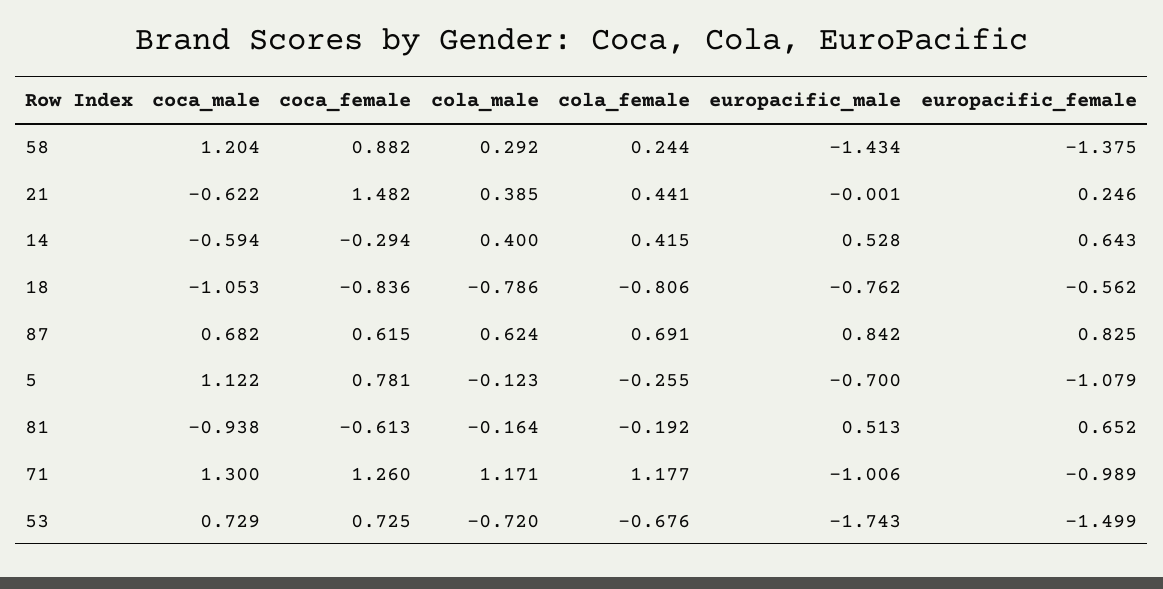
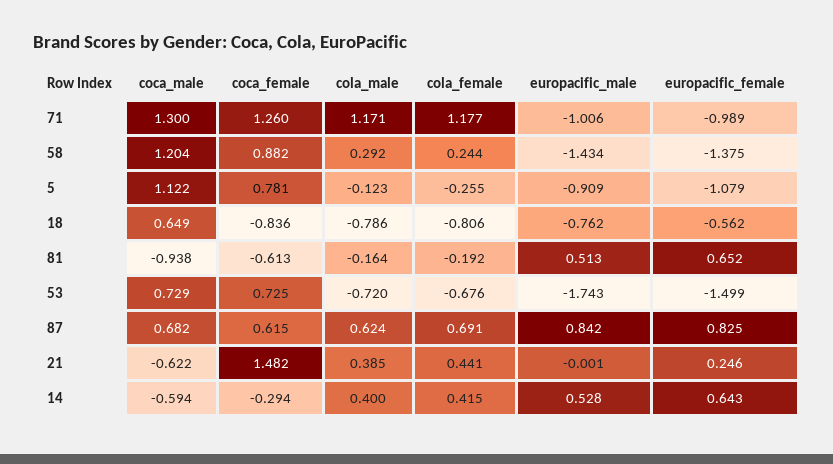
coca_male, 18: -1.053 -> 0.649
europacific_male, 5: -0.7 -> -0.909

